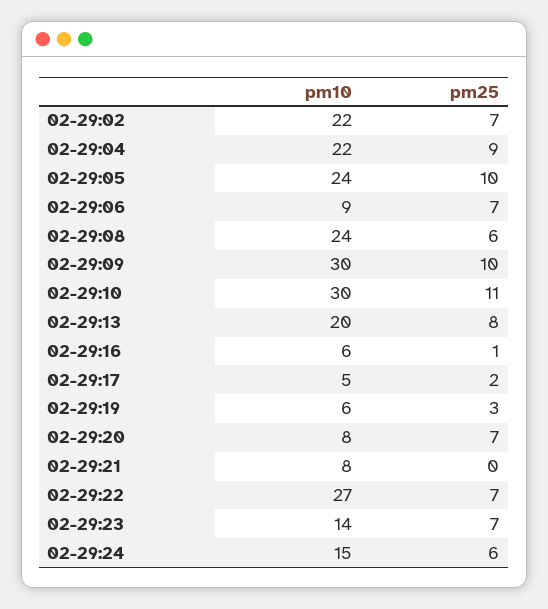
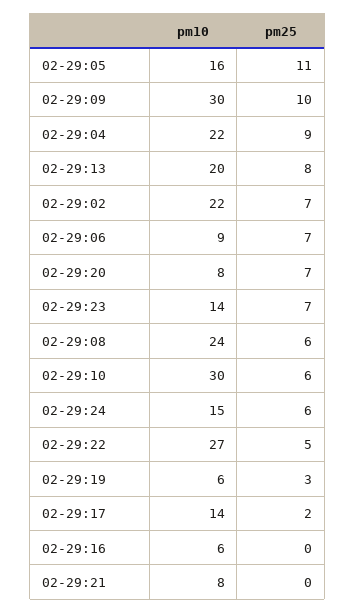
pm10, 02-29:05: 24 -> 16
pm25, 02-29:05: 10 -> 11
pm25, 02-29:10: 11 -> 6
pm25, 02-29:16: 1 -> 0
pm10, 02-29:17: 5 -> 14
pm25, 02-29:22: 7 -> 5

